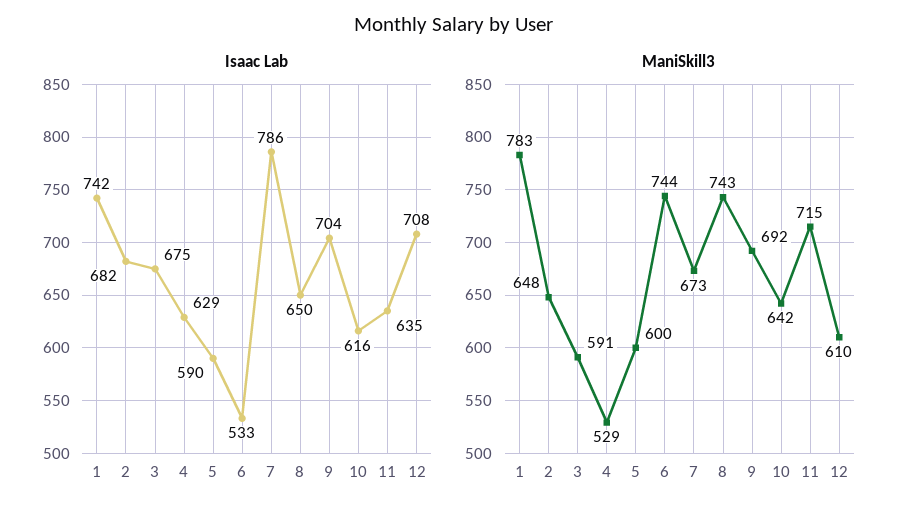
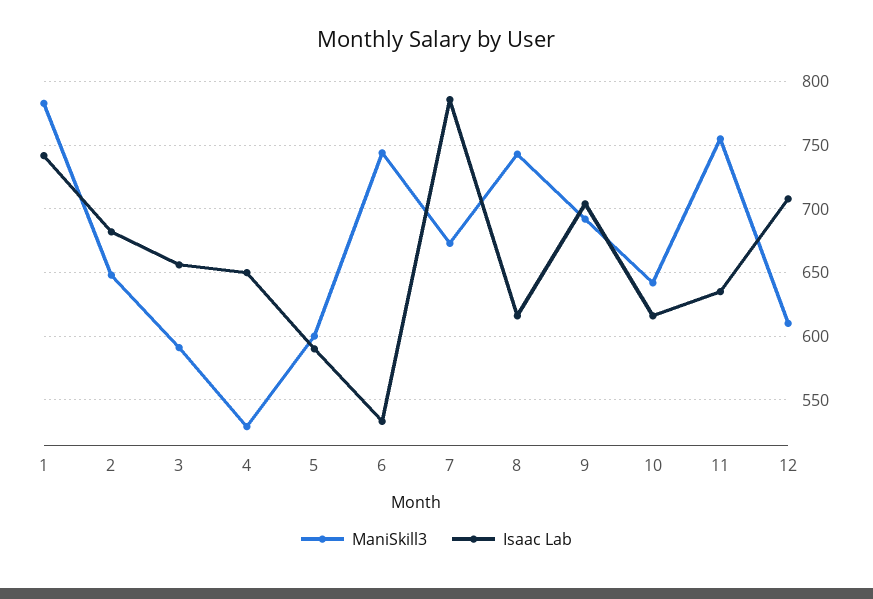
Isaac Lab, 3: 675 -> 655
Isaac Lab, 4: 629 -> 650
Isaac Lab, 8: 650 -> 615
ManiSkill3, 11: 715 -> 755

